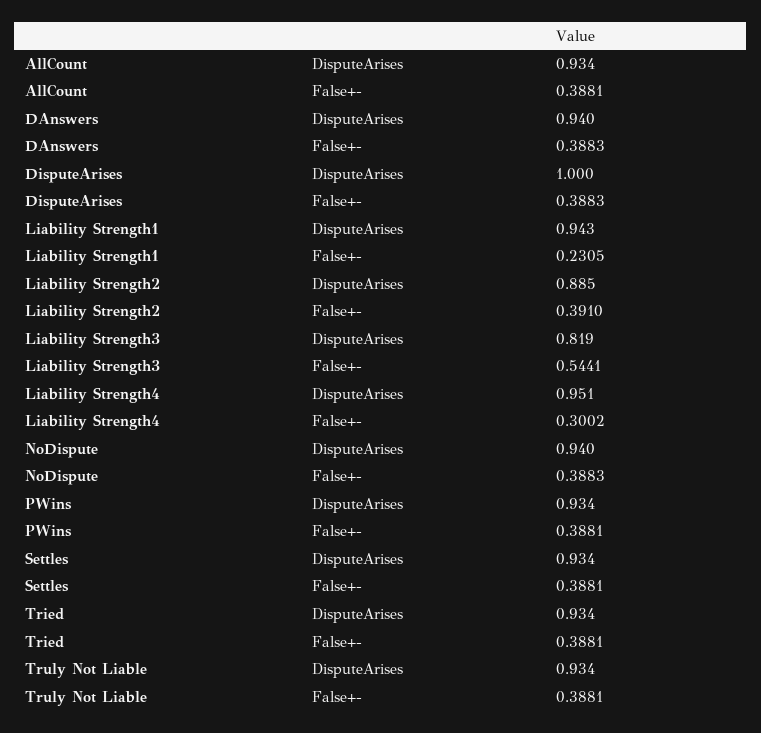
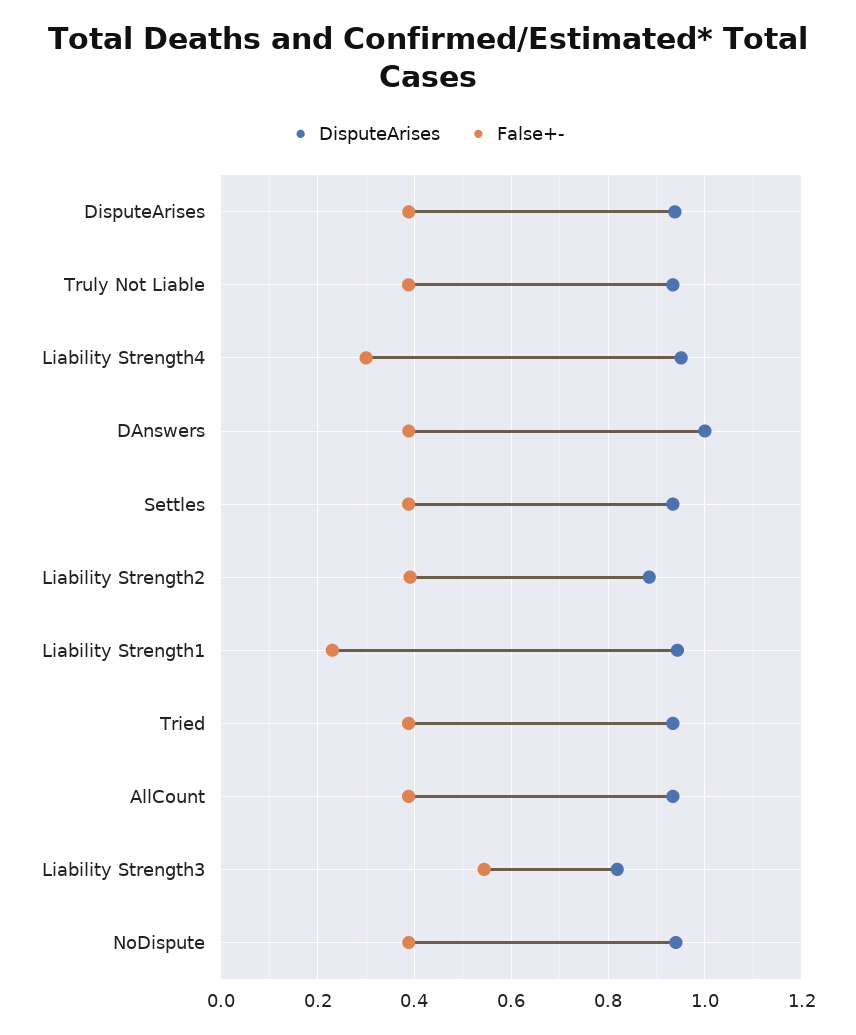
DisputeArises, DAnswers: 0.94 -> 1
DisputeArises, DisputeArises: 1 -> 0.94
DisputeArises, PWins: 0.934 -> none
False+-, PWins: 0.3881 -> none

